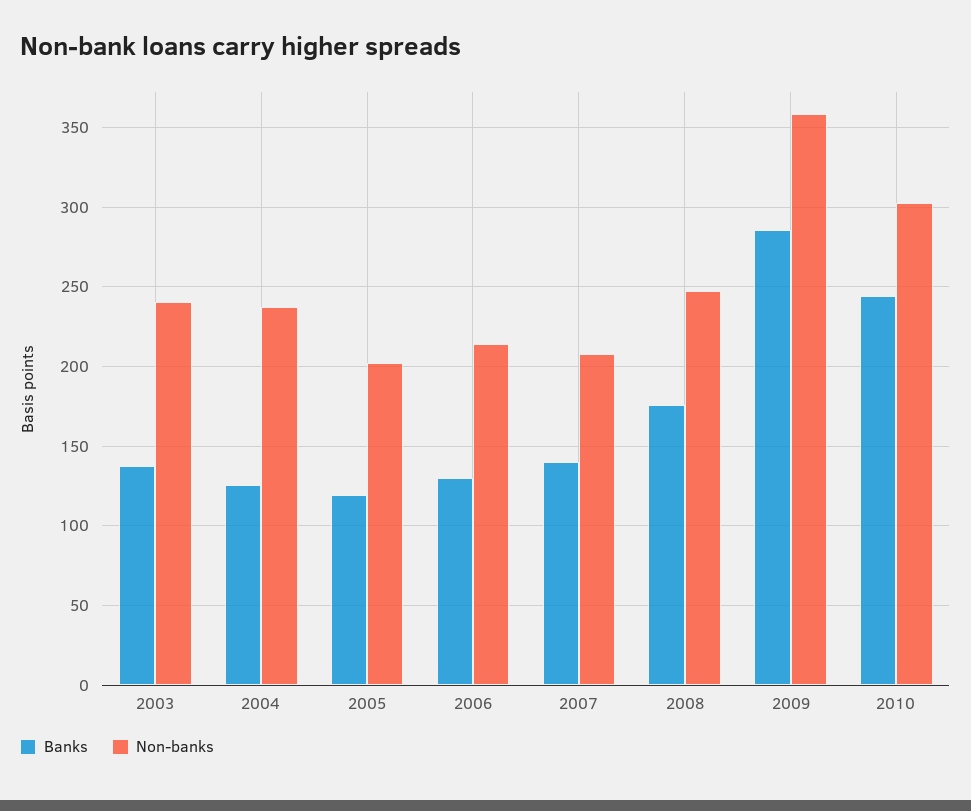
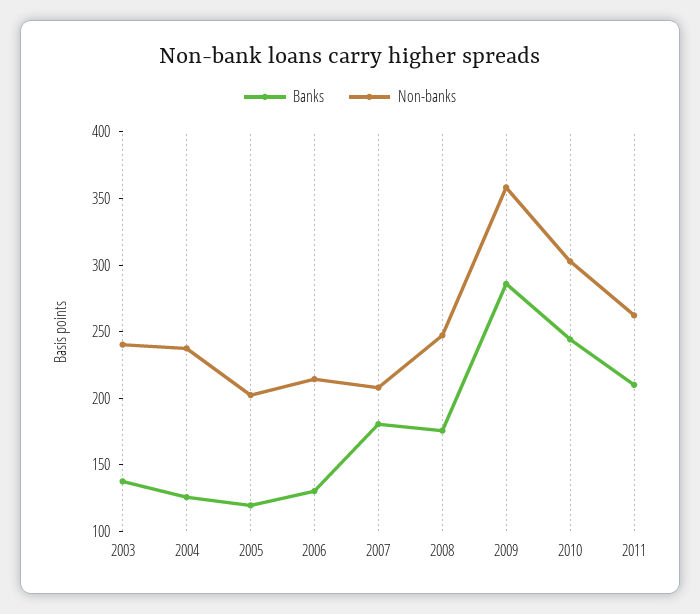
Banks, 2007: 140 -> 180
Banks, 2011: none -> 210
Non-banks, 2011: none -> 260

